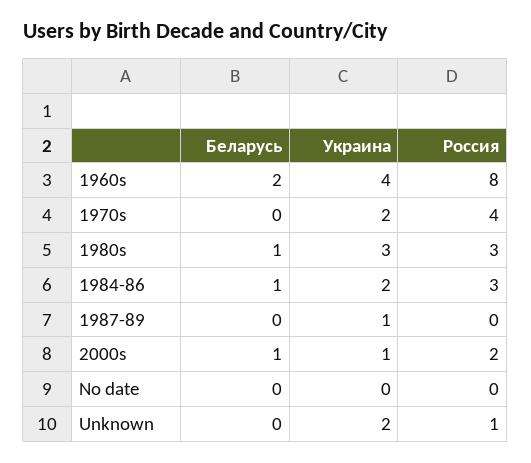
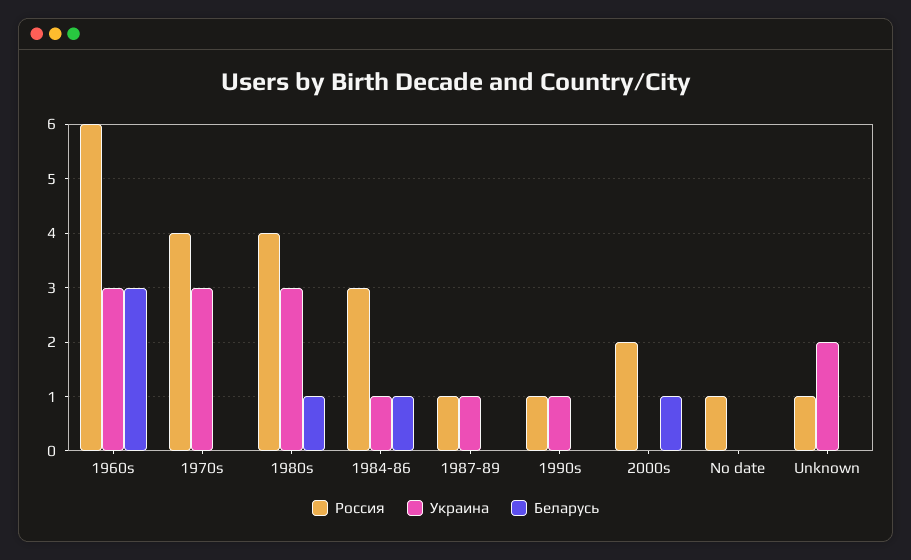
Беларусь, 1960s: 2 -> 3
Украина, 1960s: 4 -> 3
Россия, 1960s: 8 -> 6
Украина, 1970s: 2 -> 3
Россия, 1980s: 3 -> 4
Украина, 1984-86: 2 -> 1
Россия, 1987-89: 0 -> 1
Украина, 2000s: 1 -> 0
Россия, No date: 0 -> 1
Россия, 1990s: none -> 1
Украина, 1990s: none -> 1
Беларусь, 1990s: none -> 0

